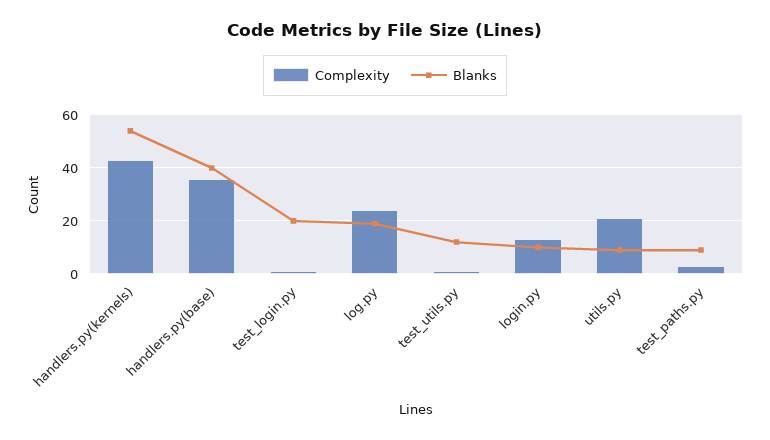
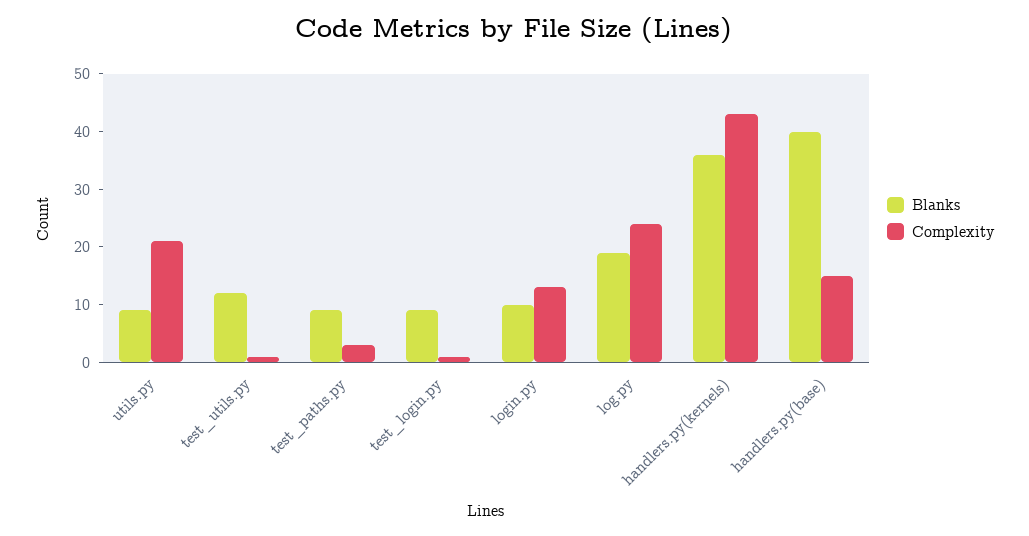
Blanks, handlers.py(kernels): 55 -> 35
Complexity, handlers.py(base): 35 -> 15
Blanks, test_login.py: 20 -> 10

